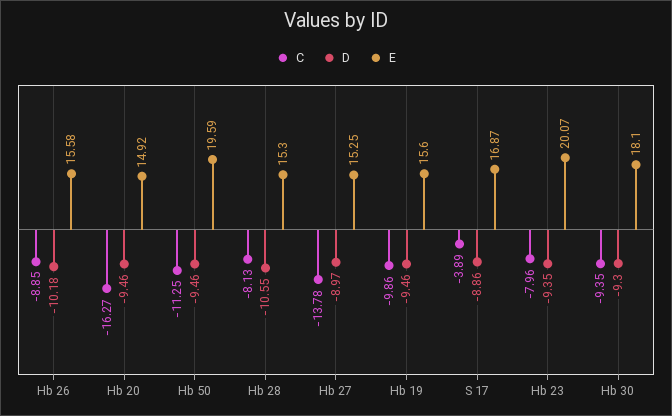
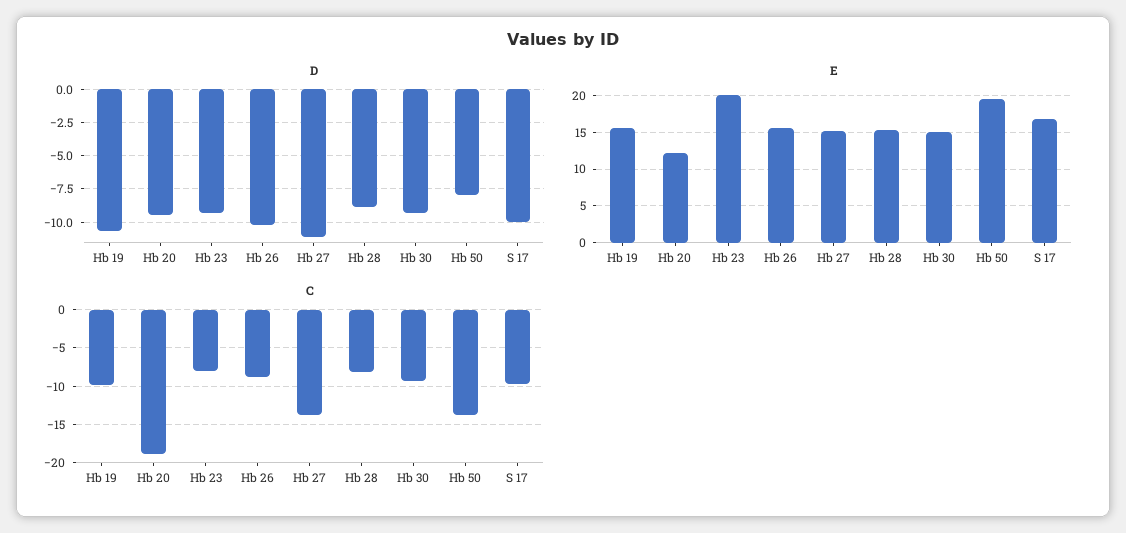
C, Hb 20: -16.27 -> -19
E, Hb 20: 14.92 -> 12
C, Hb 50: -11.25 -> -14
D, Hb 50: -9.46 -> -8
D, Hb 28: -10.55 -> -9
D, Hb 27: -8.97 -> -11
D, Hb 19: -9.46 -> -10.5
C, S 17: -3.89 -> -10
D, S 17: -8.86 -> -10
E, Hb 30: 18.1 -> 15

